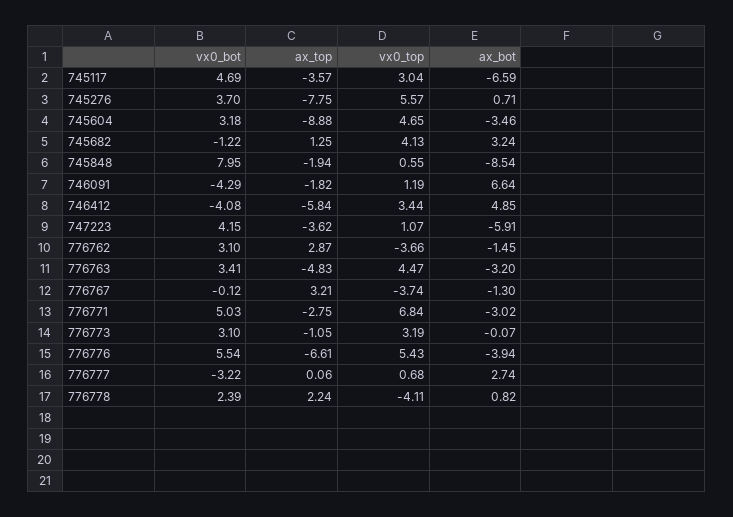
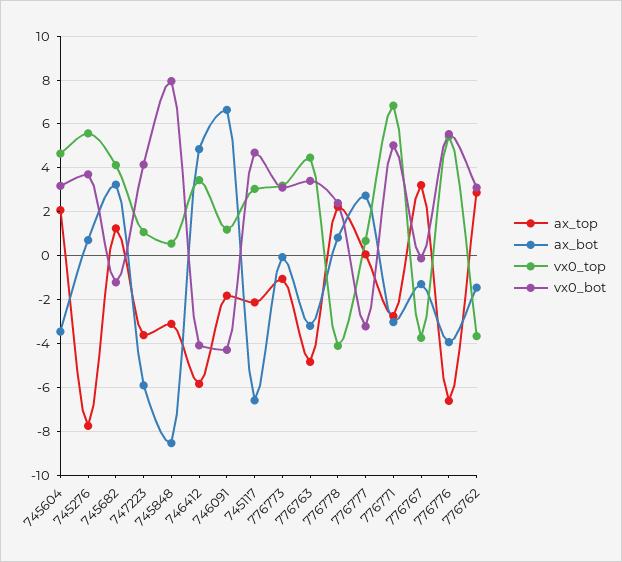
ax_top, 745117: -3.57 -> -2
ax_top, 745604: -8.88 -> 2
ax_top, 745848: -1.94 -> -3

